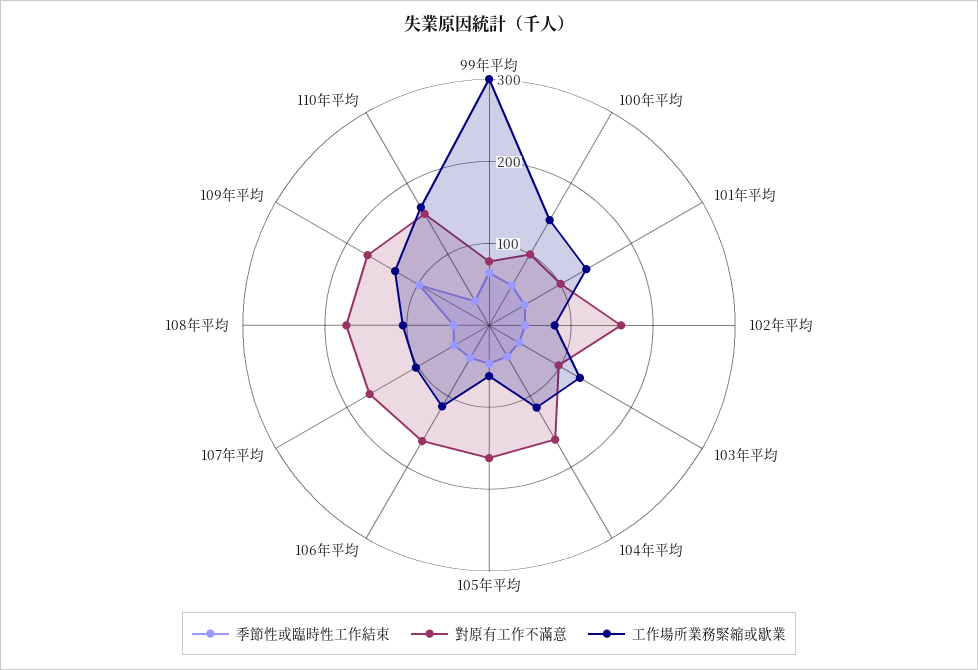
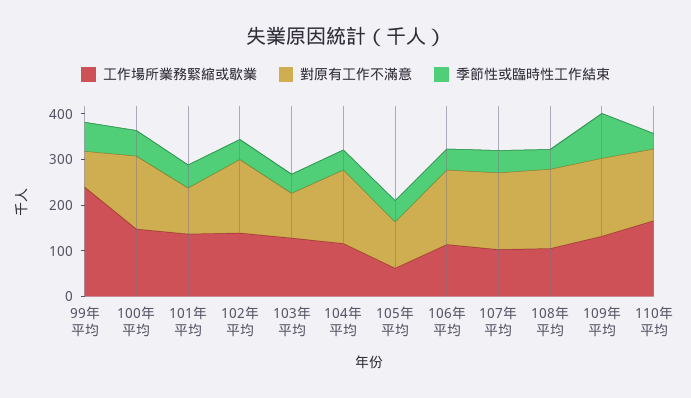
工作場所業務緊縮或歇業, 99年平均: 300 -> 240
對原有工作不滿意, 100年平均: 100 -> 160
工作場所業務緊縮或歇業, 102年平均: 80 -> 140
對原有工作不滿意, 105年平均: 160 -> 100

